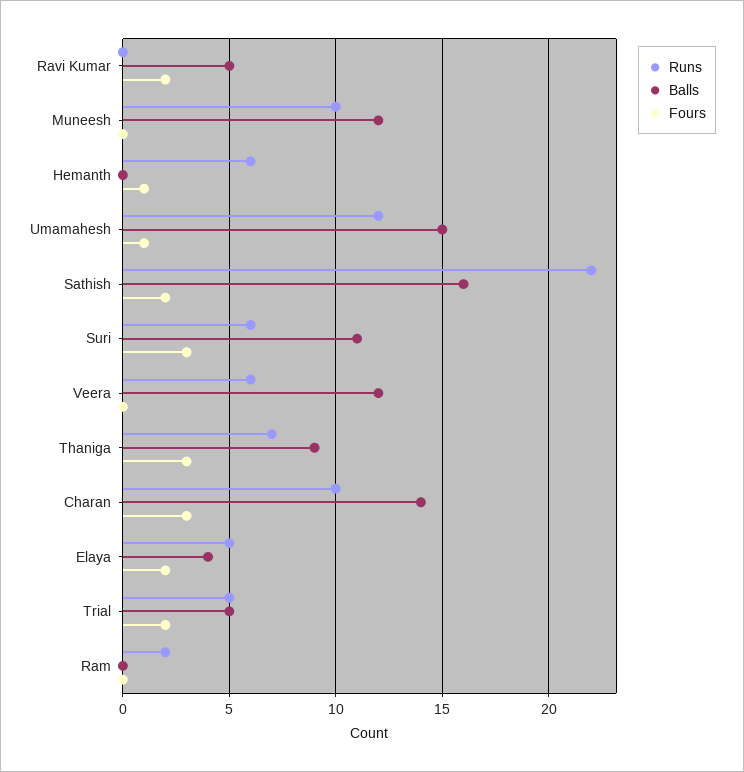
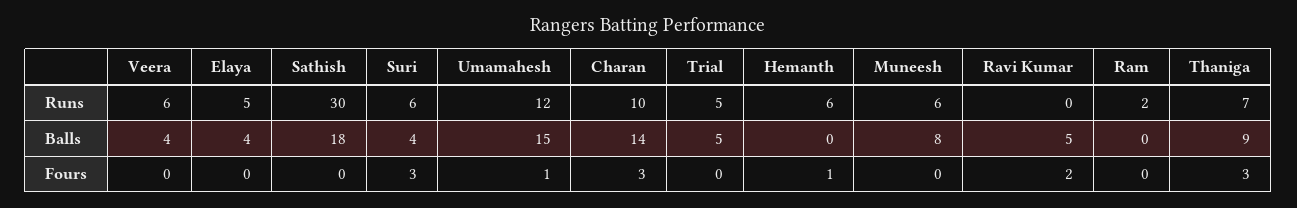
Runs, Muneesh: 10 -> 6
Balls, Muneesh: 12 -> 8
Runs, Sathish: 22 -> 30
Balls, Sathish: 16 -> 18
Fours, Sathish: 2 -> 0
Balls, Suri: 11 -> 4
Balls, Veera: 12 -> 4
Fours, Elaya: 2 -> 0
Fours, Trial: 2 -> 0

